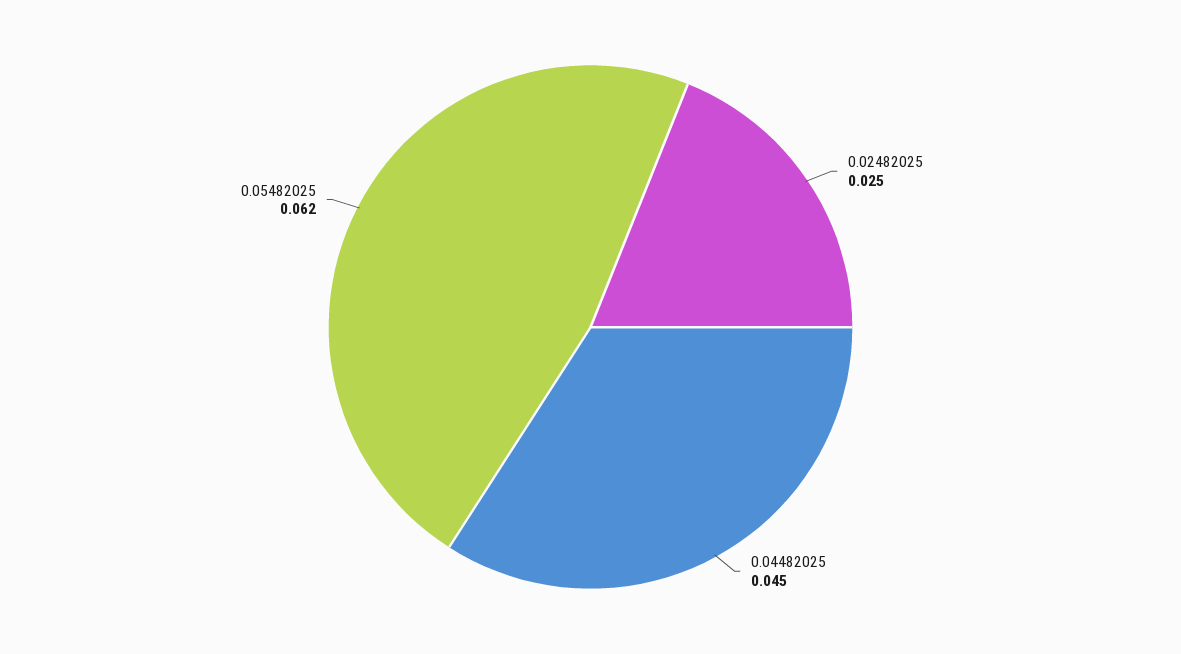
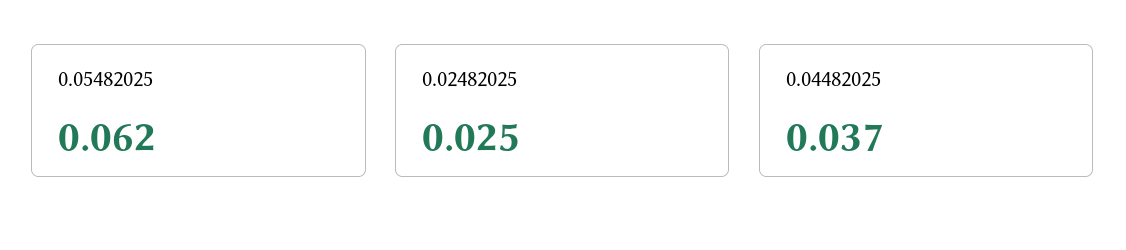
0.04482025: 0.045 -> 0.037

